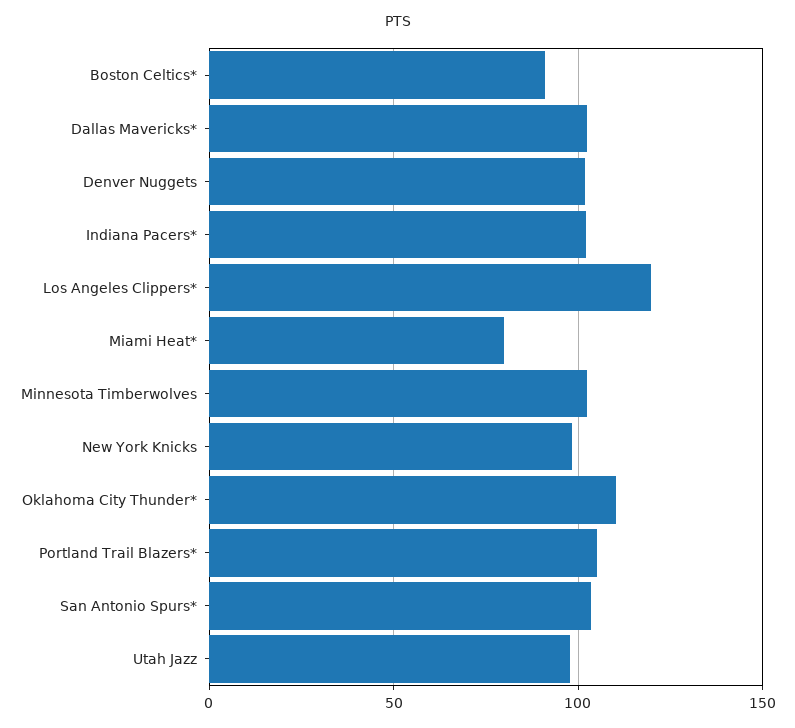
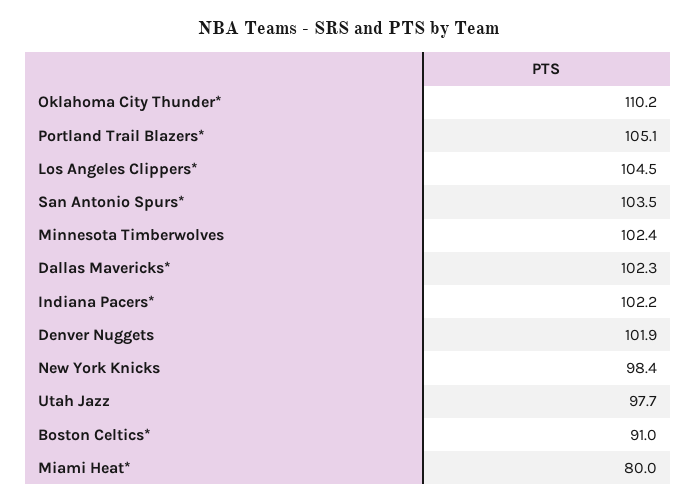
Los Angeles Clippers*: 120 -> 104.5

